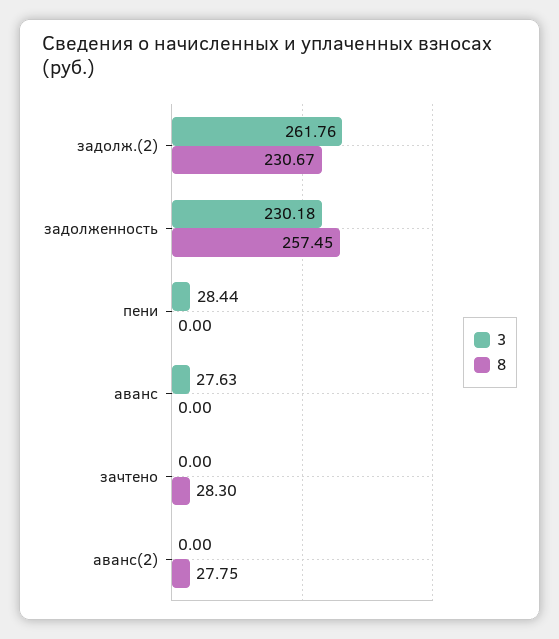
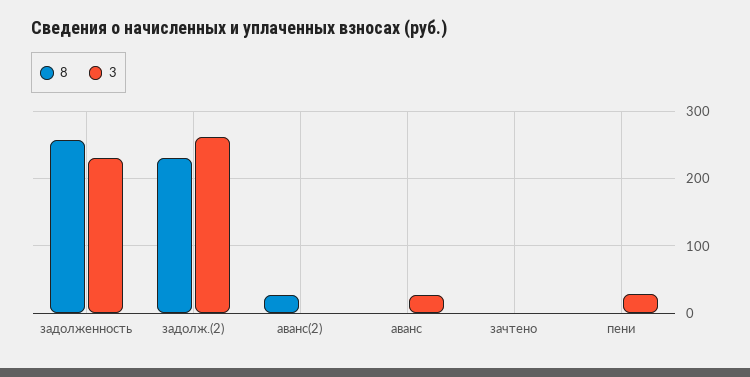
8, зачтено: 28.3 -> 0

